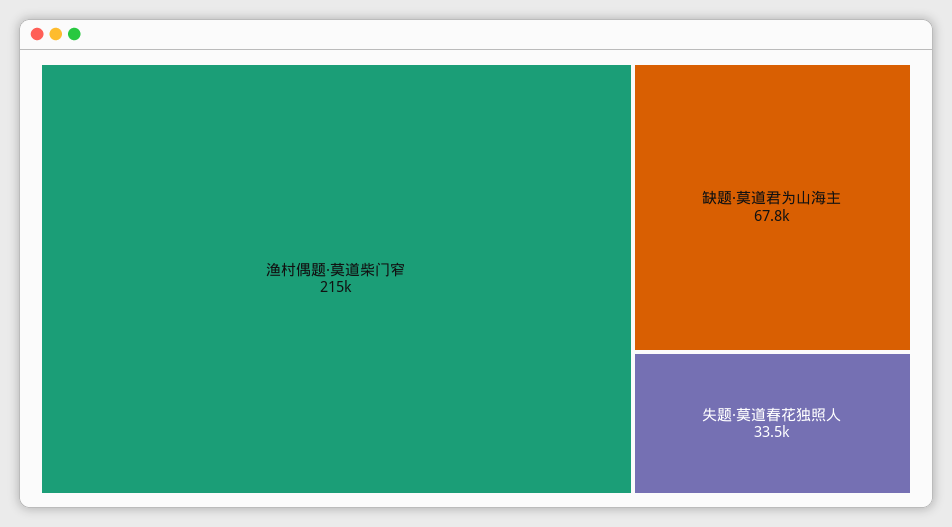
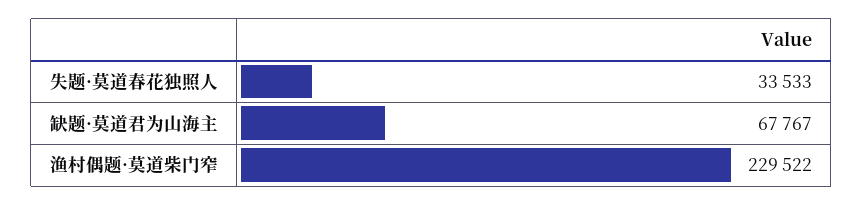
渔村偶题·莫道柴门窄: 215000 -> 229522

